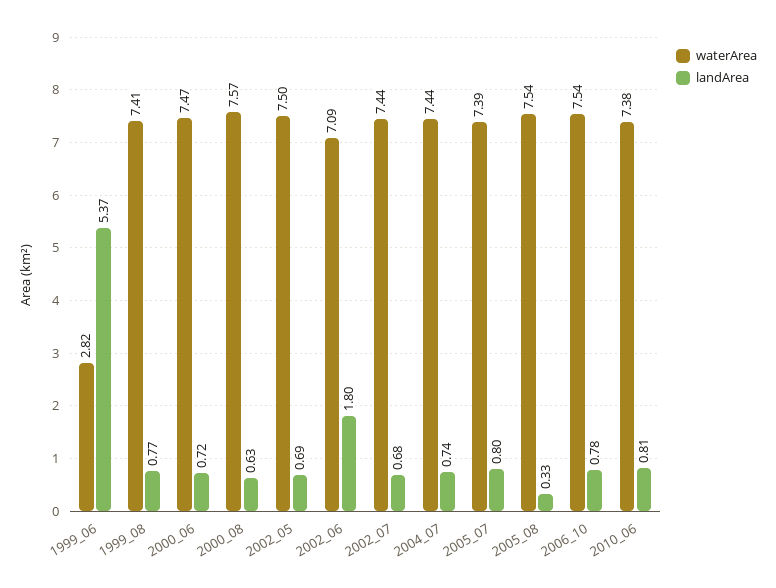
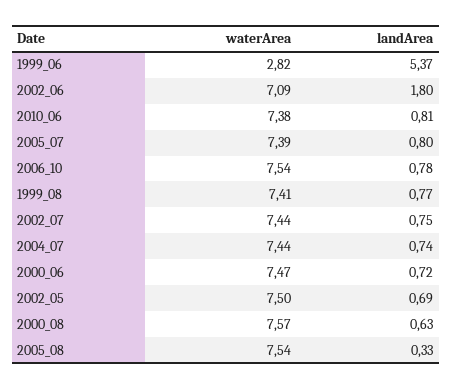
landArea, 2002_07: 0.68 -> 0.75

